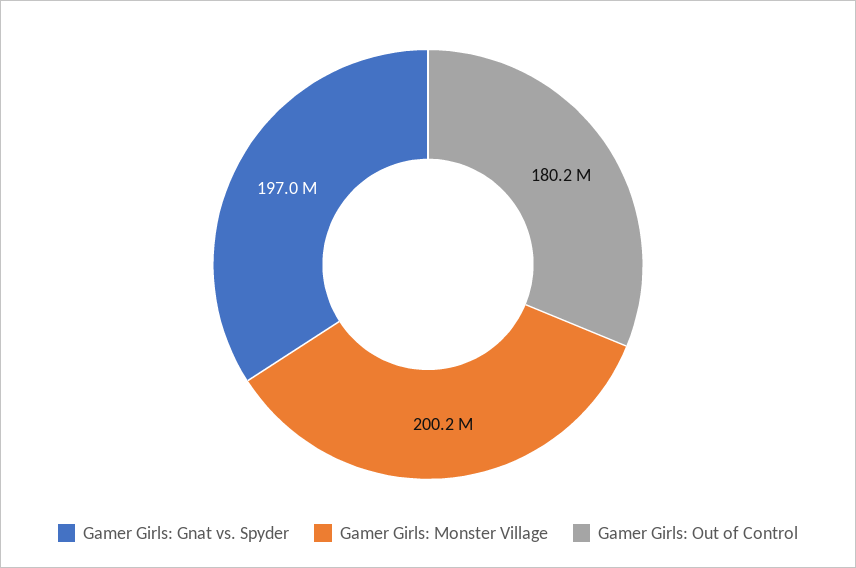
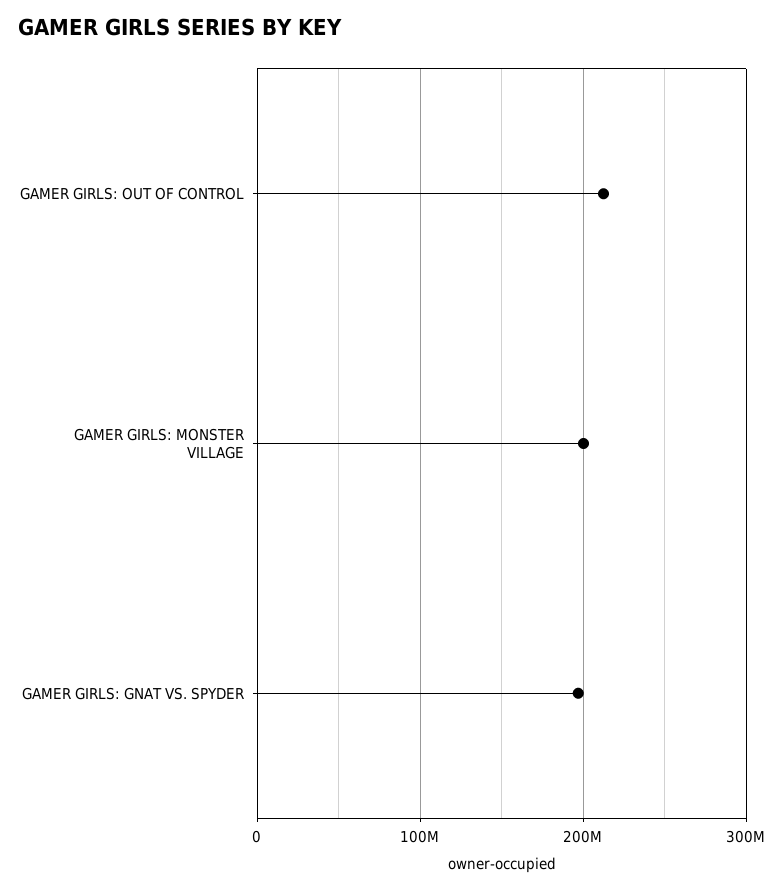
Gamer Girls: Out of Control: 180200000 -> 210000000

